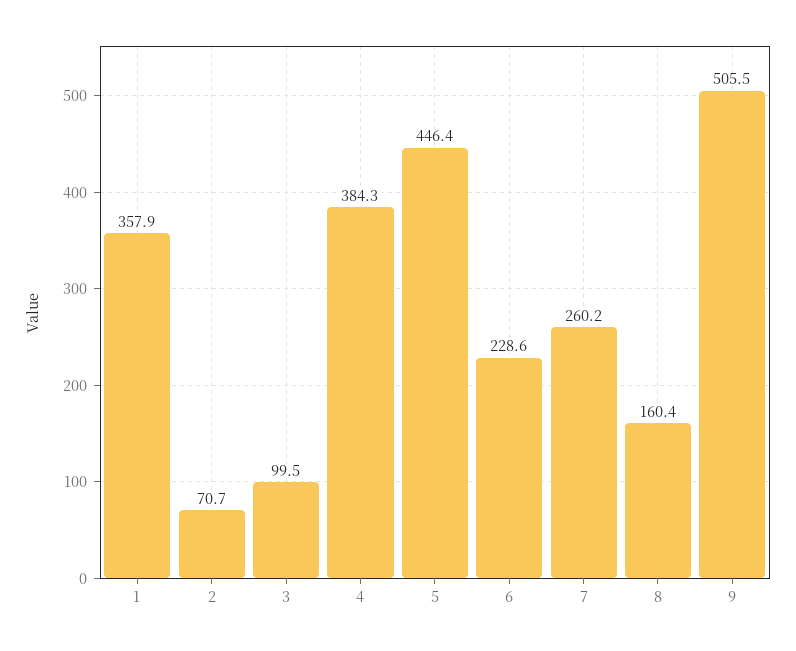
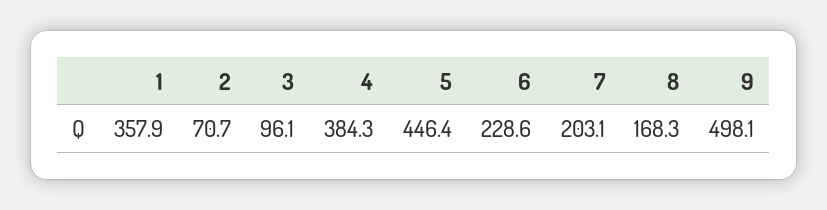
3: 99.5 -> 96.1
7: 260.2 -> 203.1
8: 160.4 -> 168.3
9: 505.5 -> 498.1

